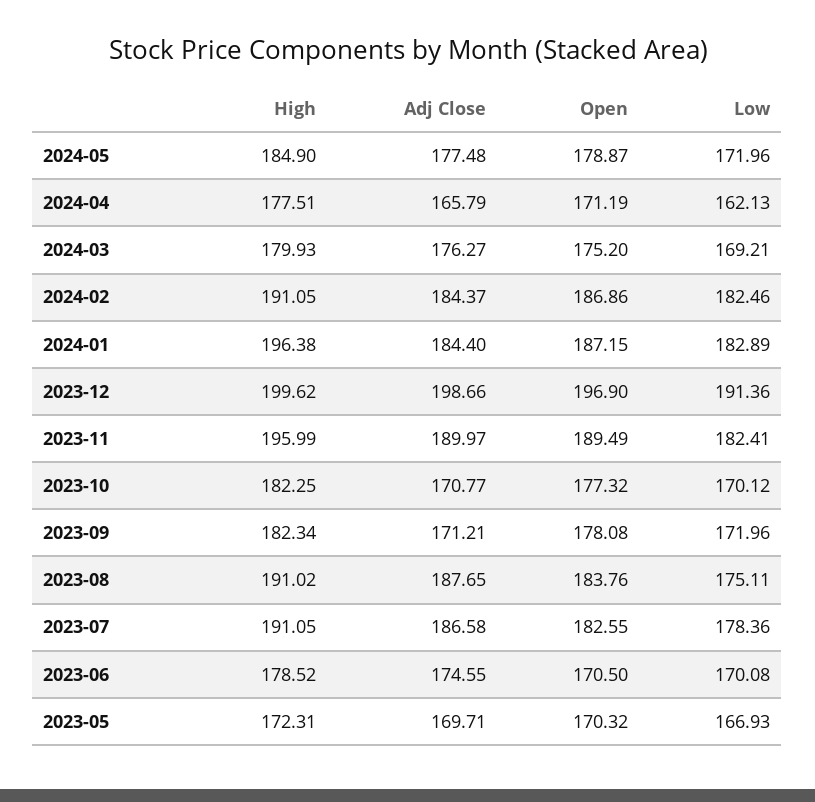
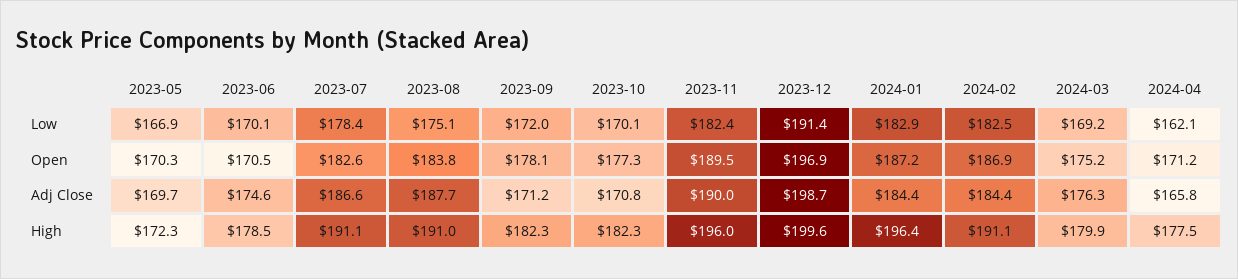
High, 2024-05: 184.9 -> none
Adj Close, 2024-05: 177.48 -> none
Open, 2024-05: 178.87 -> none
Low, 2024-05: 171.96 -> none

